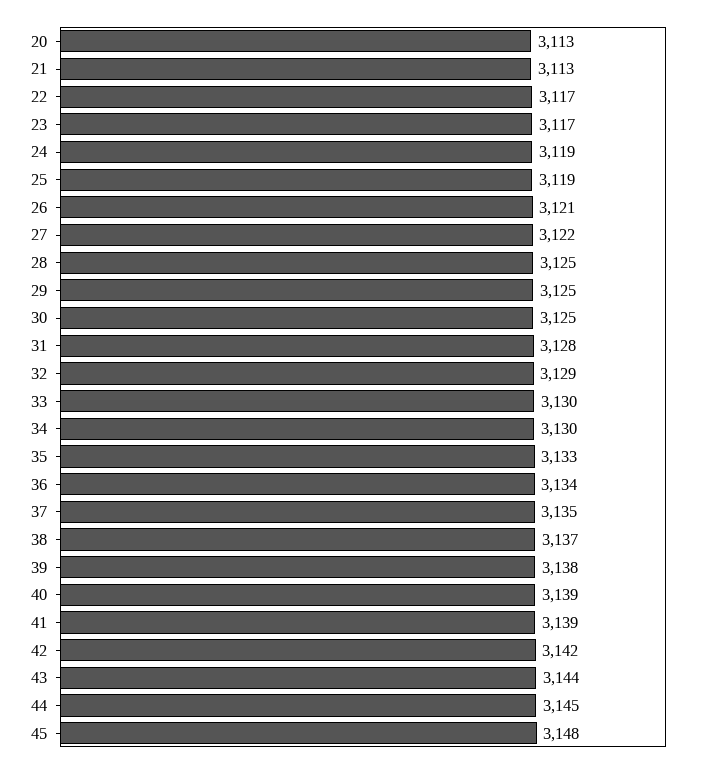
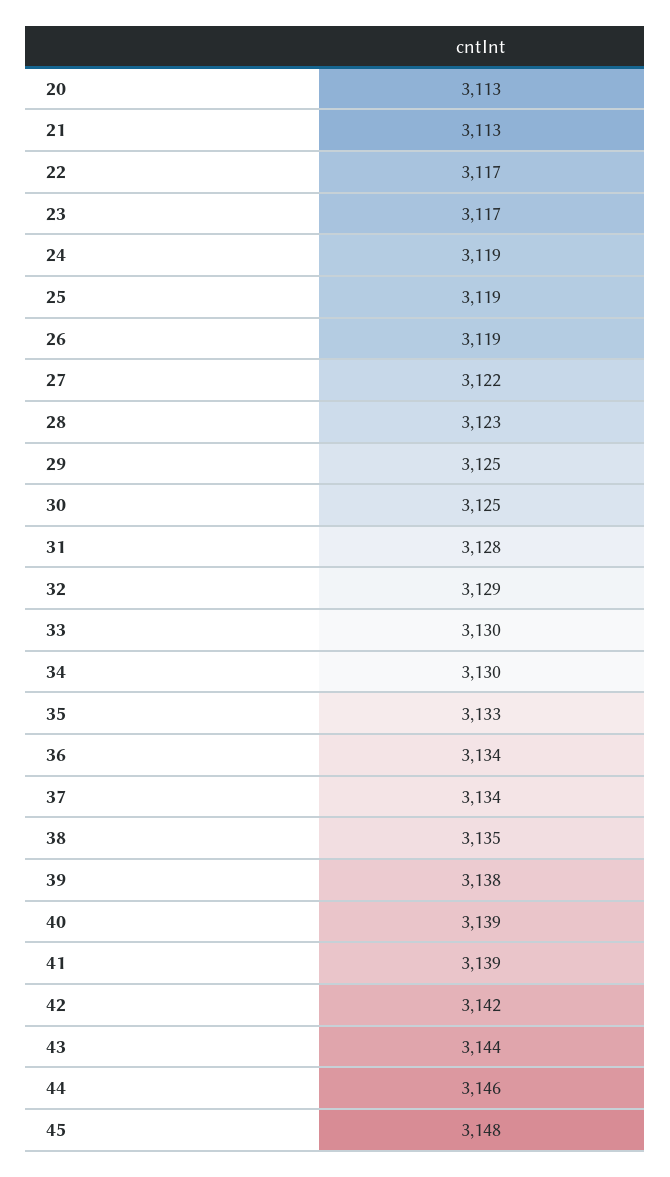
26: 3121 -> 3119
28: 3125 -> 3123
37: 3135 -> 3134
38: 3137 -> 3135
44: 3145 -> 3146

